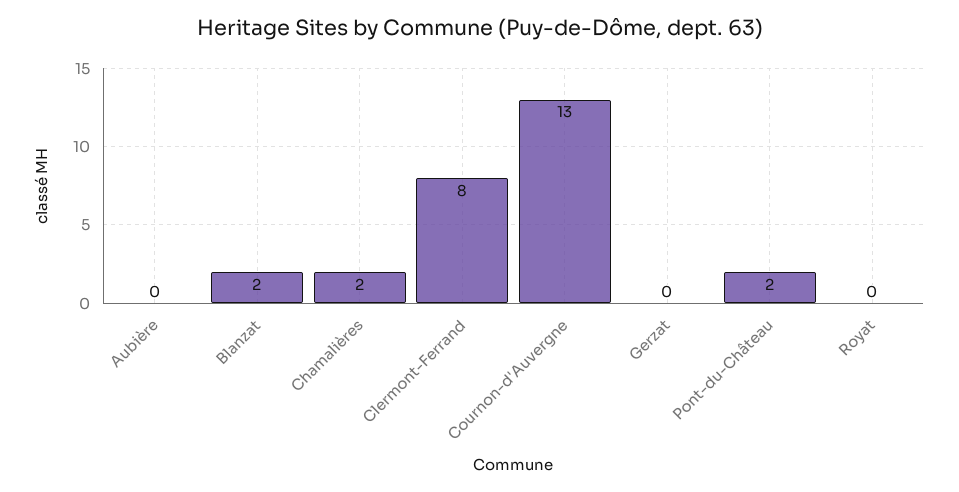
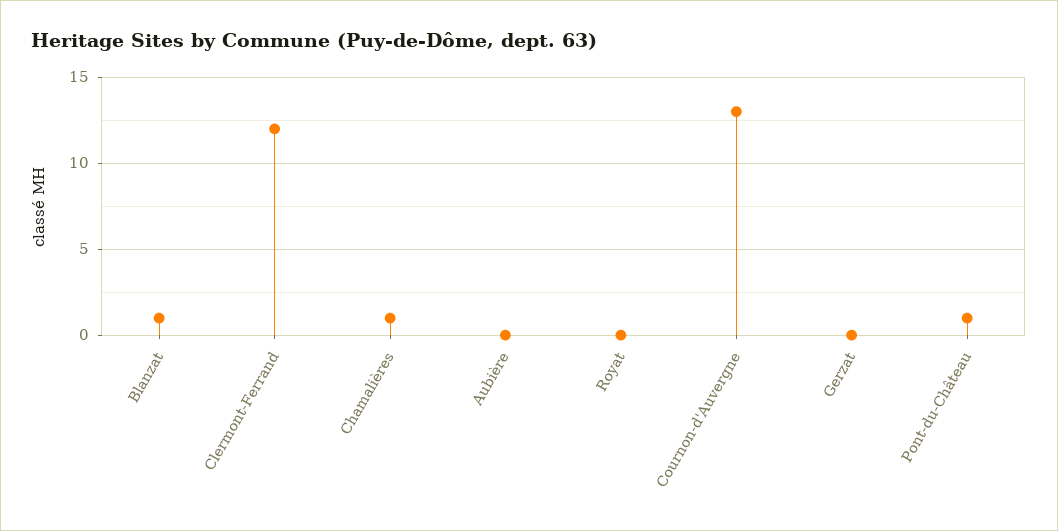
Blanzat: 2 -> 1
Chamalières: 2 -> 1
Clermont-Ferrand: 8 -> 12
Pont-du-Château: 2 -> 1

